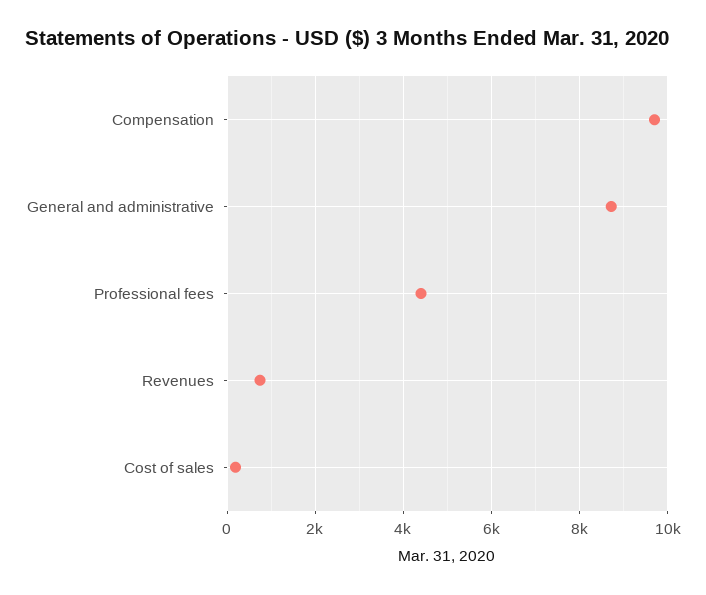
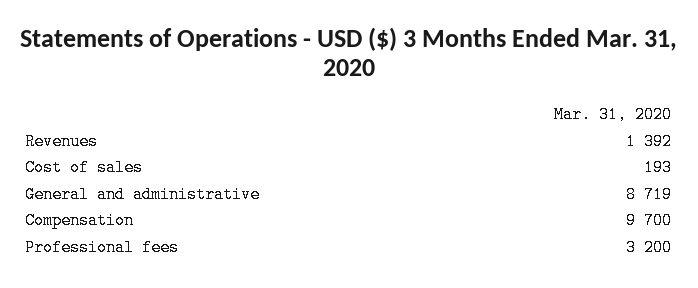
Professional fees: 4400 -> 3200
Revenues: 800 -> 1392

